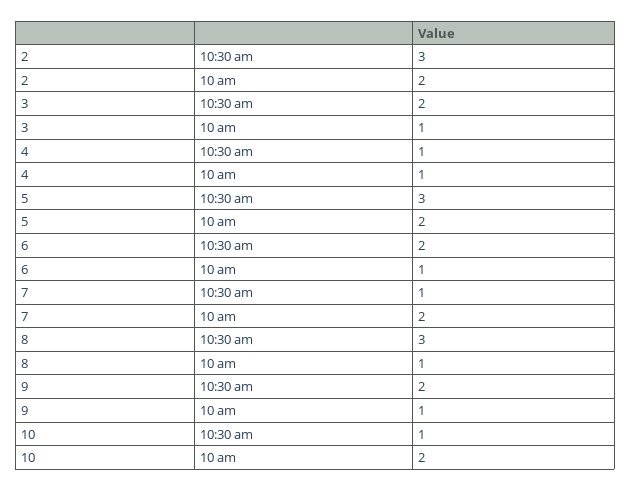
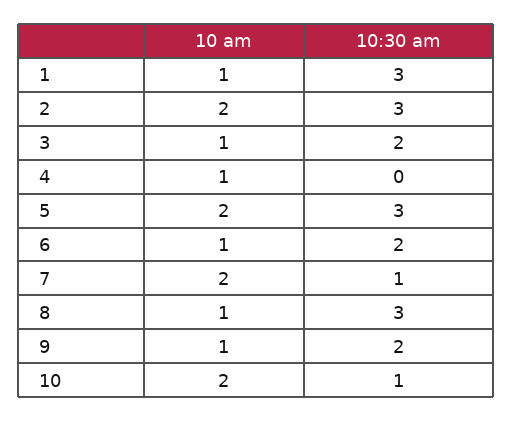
4, 10:30 am: 1 -> 0
1, 10 am: none -> 1
1, 10:30 am: none -> 3

